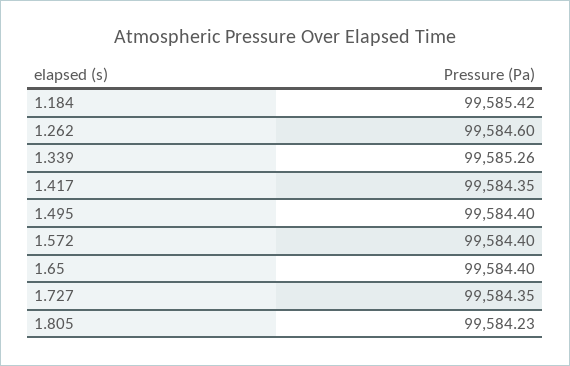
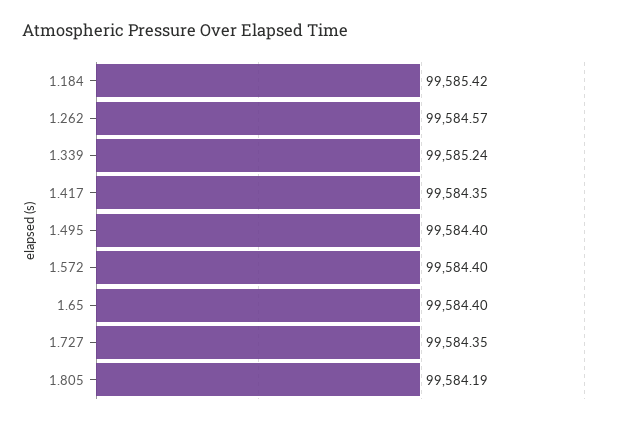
1.262: 99584.6 -> 99584.57
1.339: 99585.26 -> 99585.24
1.805: 99584.23 -> 99584.19

